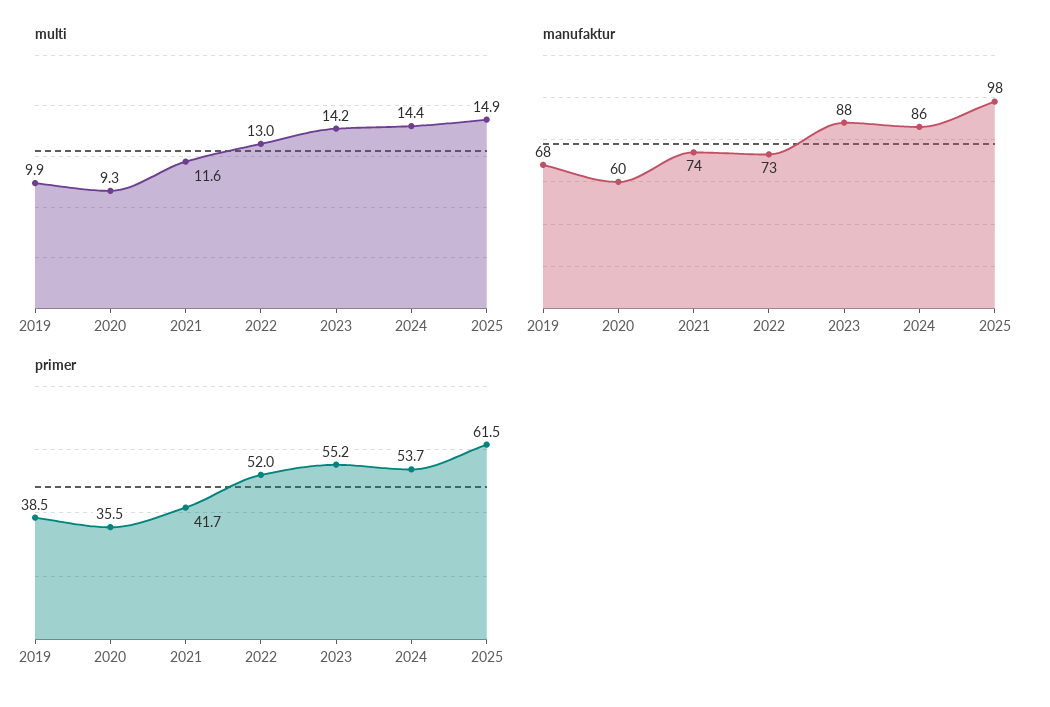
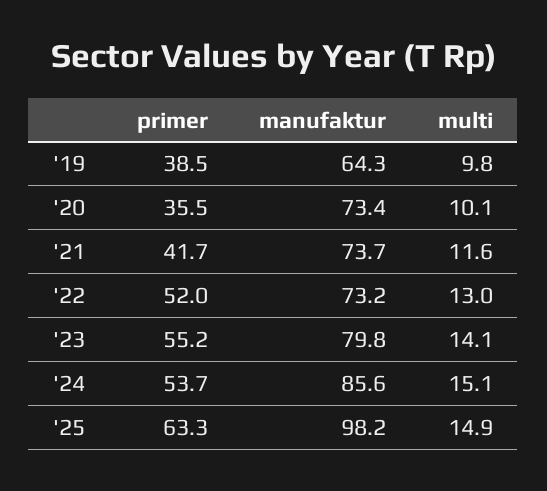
multi, 2019: 9.9 -> 9.8
multi, 2020: 9.3 -> 10.1
multi, 2023: 14.2 -> 14.1
multi, 2024: 14.4 -> 15.1
manufaktur, 2019: 68 -> 64.3
manufaktur, 2020: 60 -> 73.4
manufaktur, 2023: 88 -> 79.8
primer, 2025: 61.5 -> 63.3

